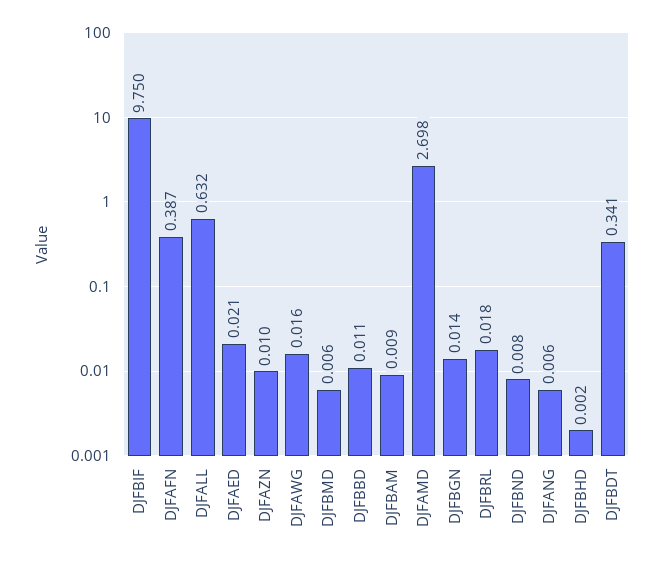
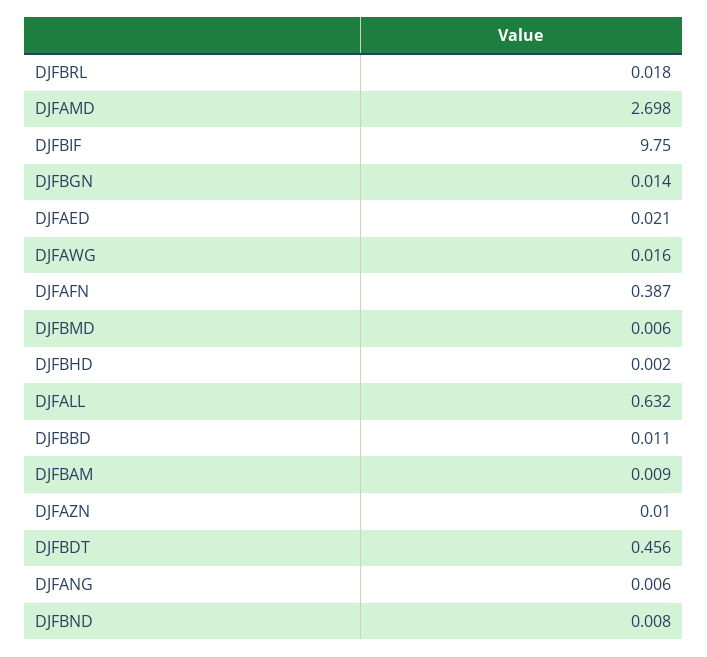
DJFBDT: 0.341 -> 0.456

